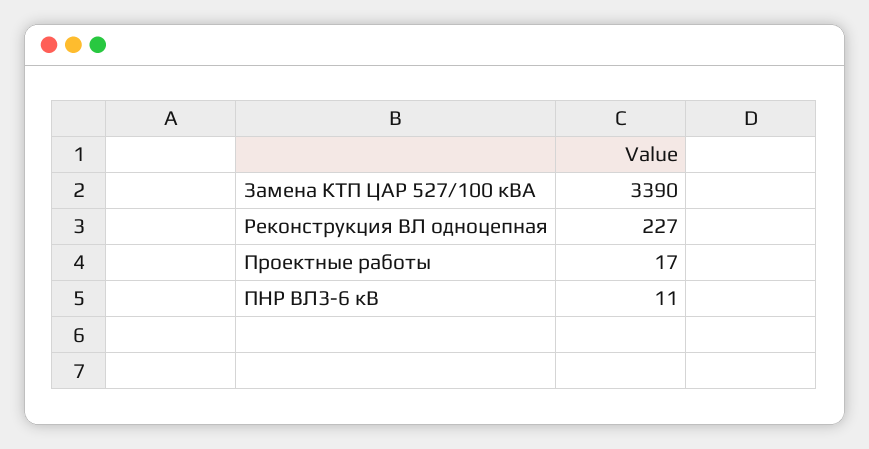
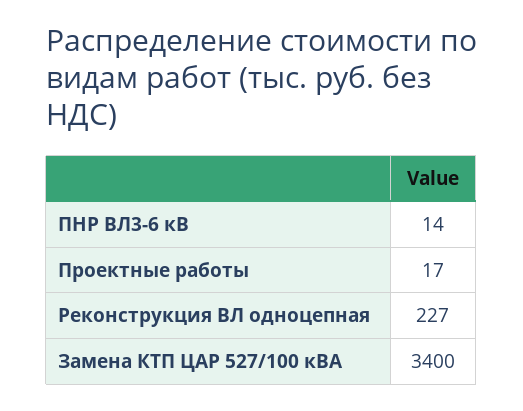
Замена КТП ЦАР 527/100 кВА: 3390 -> 3400
ПНР ВЛ3-6 кВ: 11 -> 14

